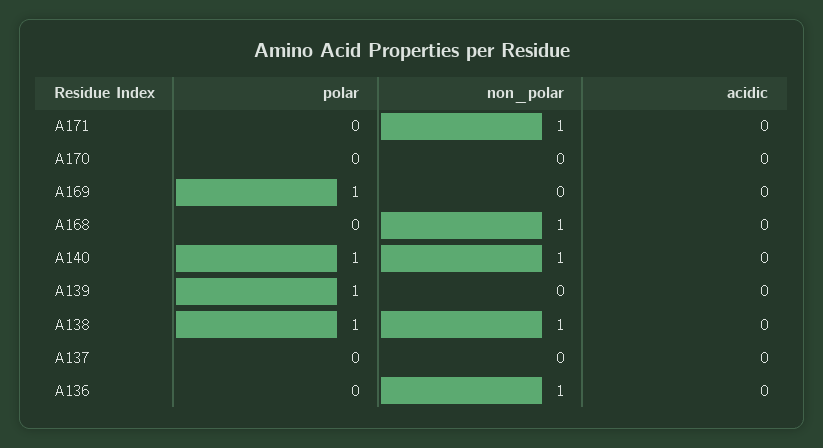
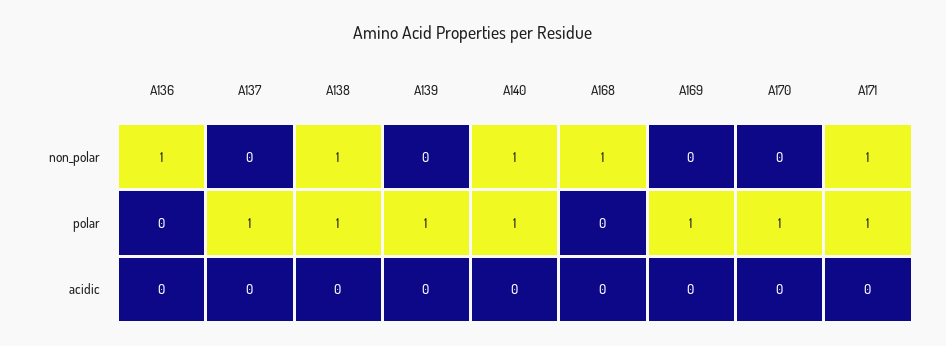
polar, A171: 0 -> 1
polar, A170: 0 -> 1
polar, A137: 0 -> 1

